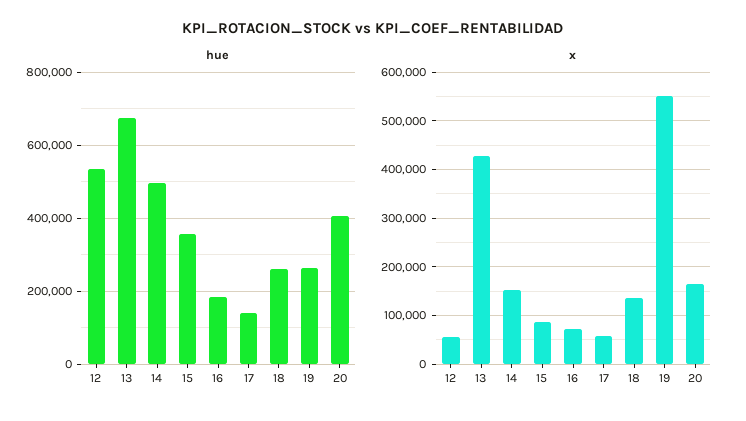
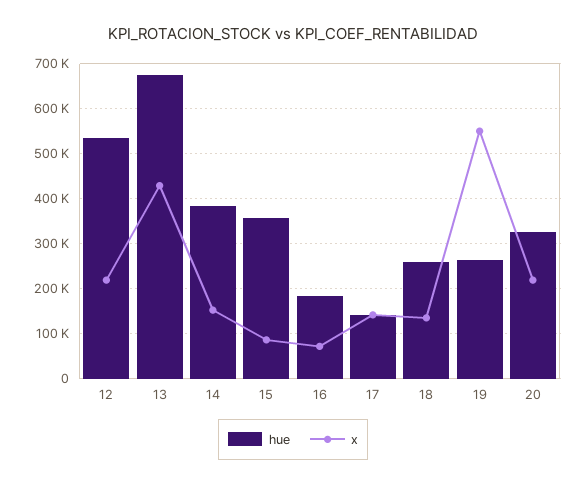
hue, 14: 500000 -> 380000
hue, 20: 400000 -> 320000
x, 12: 60000 -> 220000
x, 17: 60000 -> 140000
x, 20: 160000 -> 220000

